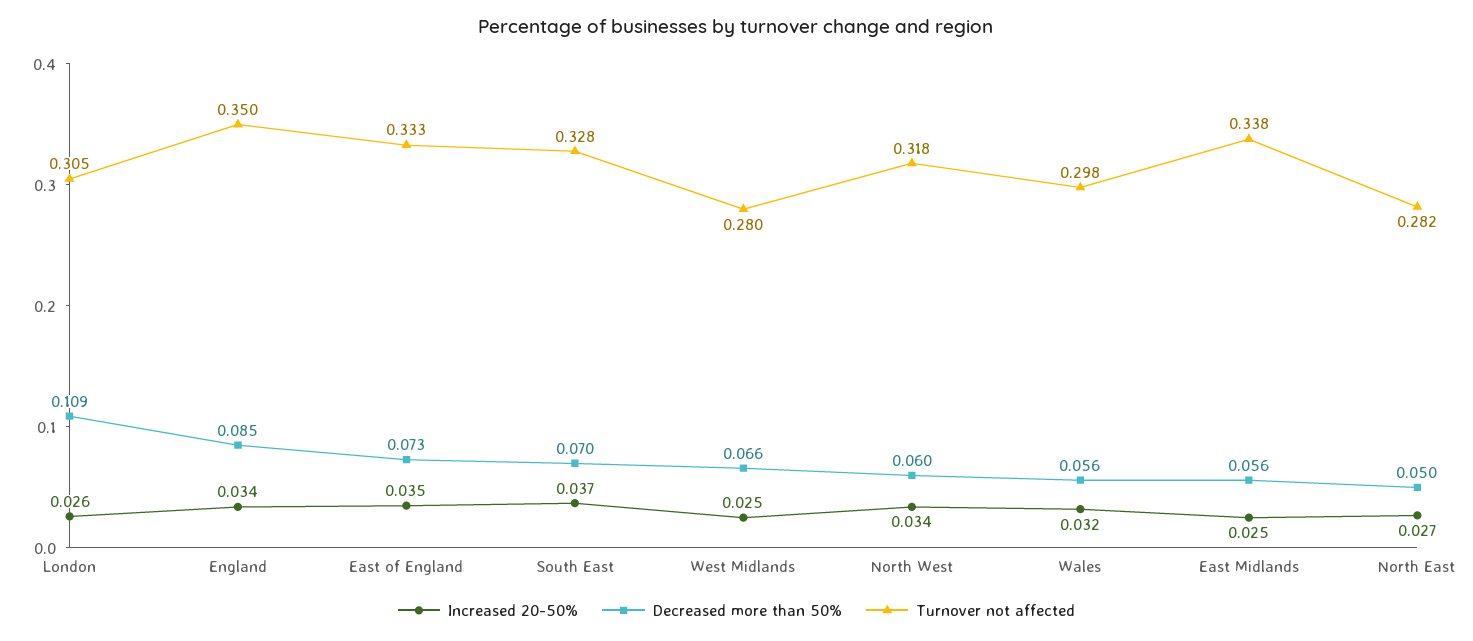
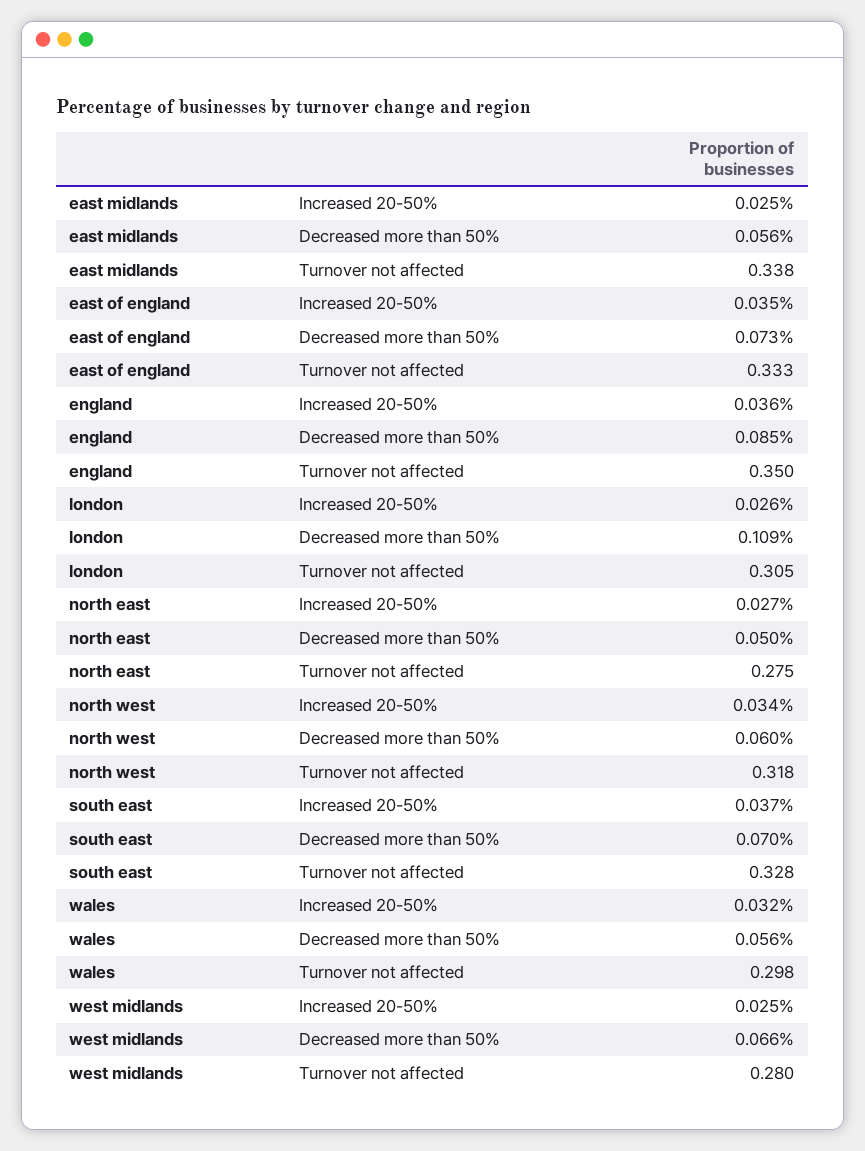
Increased 20-50%, England: 0.034 -> 0.036
Turnover not affected, North East: 0.282 -> 0.275

